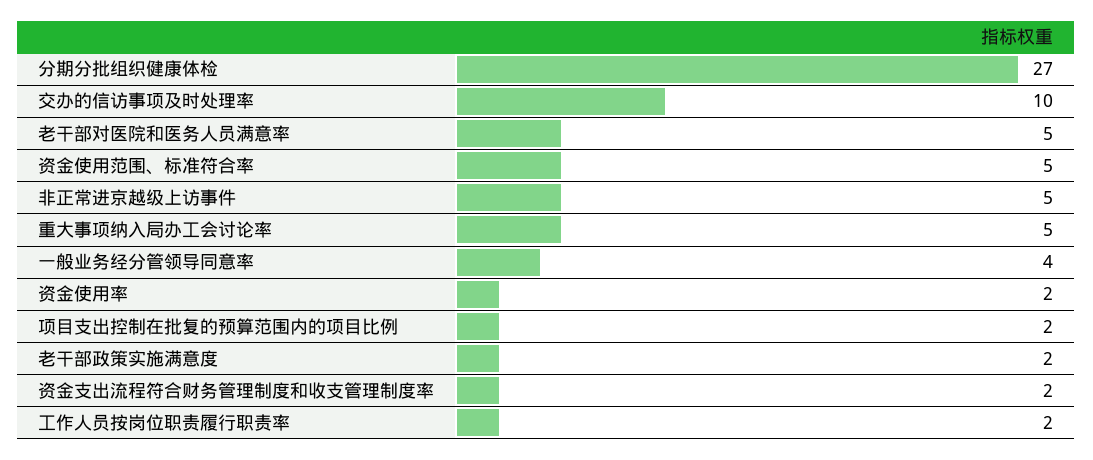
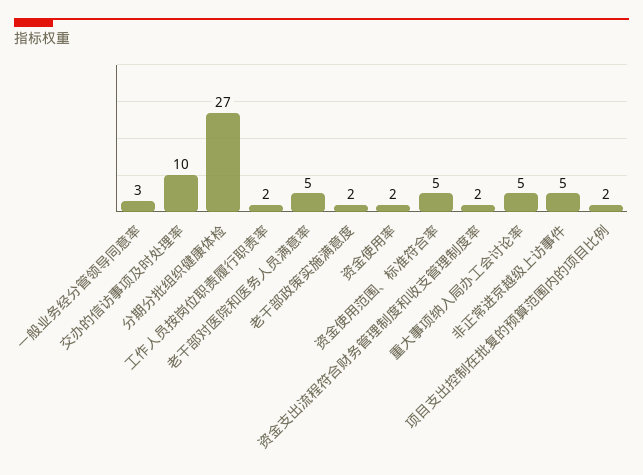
一般业务经分管领导同意率: 4 -> 3

